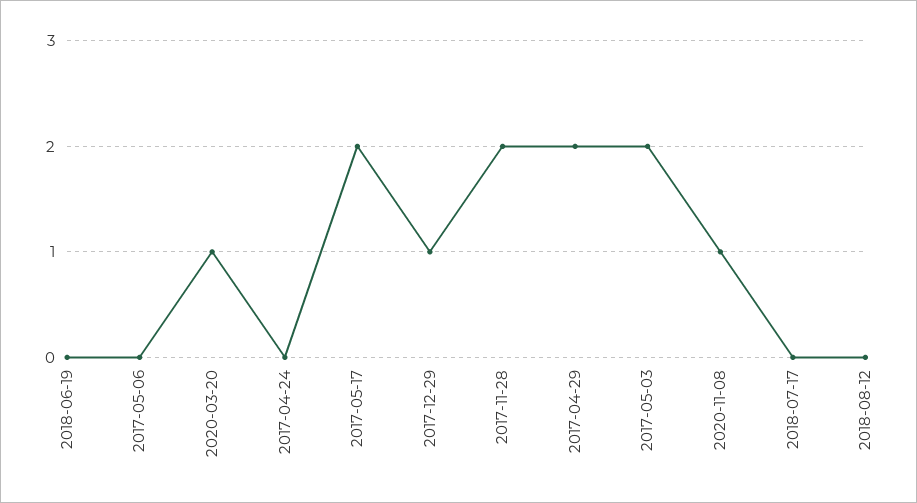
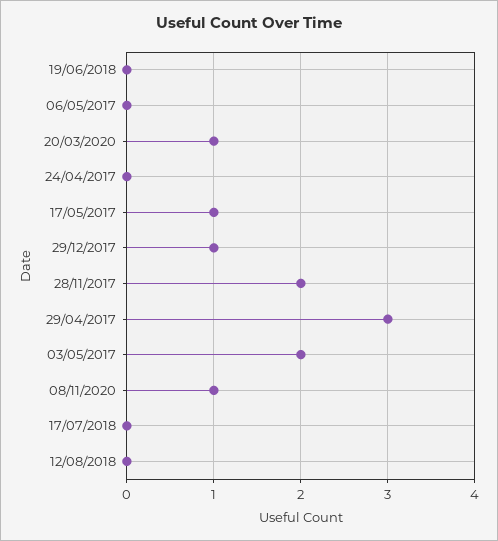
2017-05-17: 2 -> 1
2017-04-29: 2 -> 3

